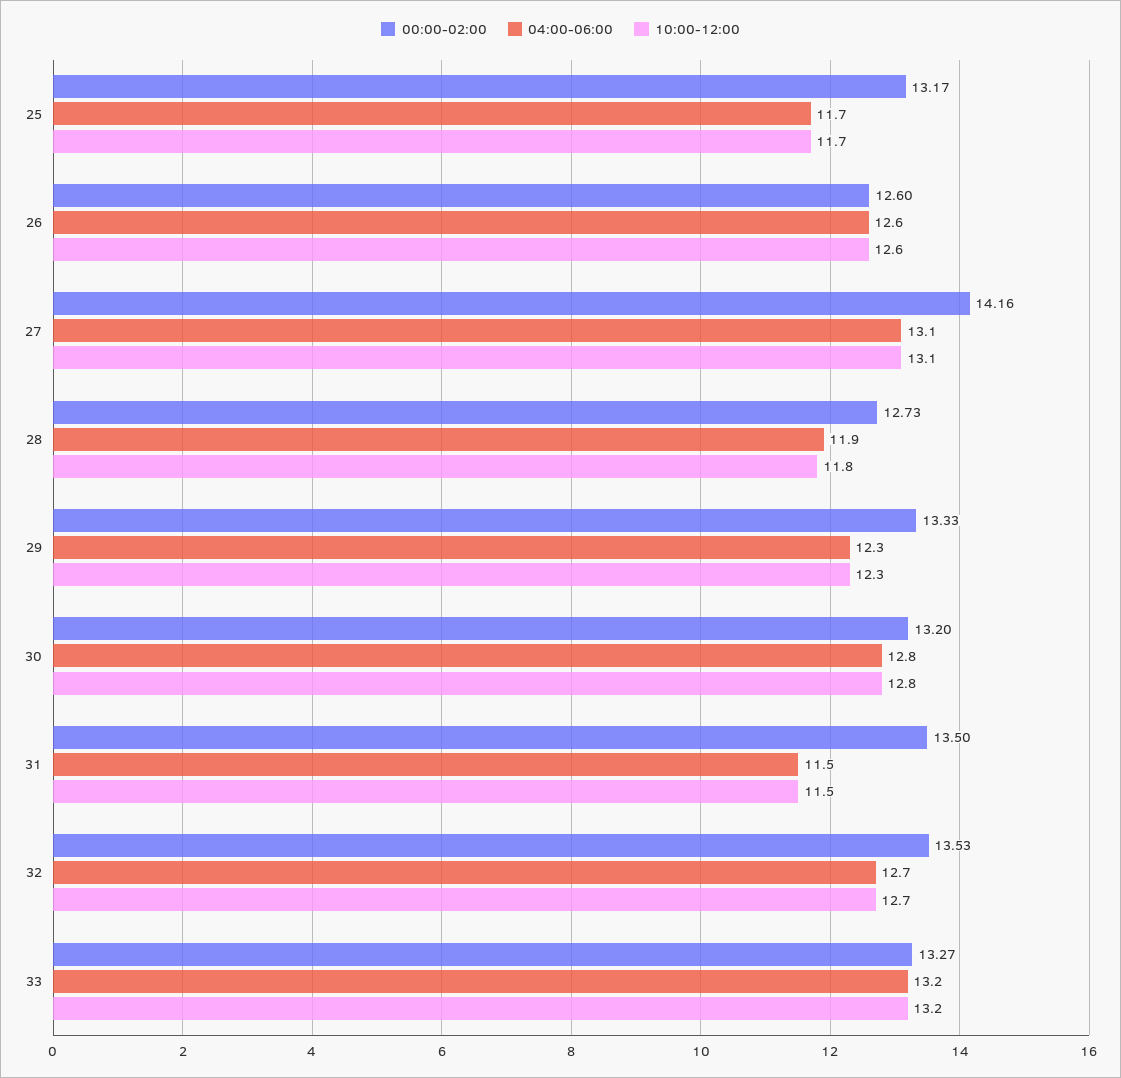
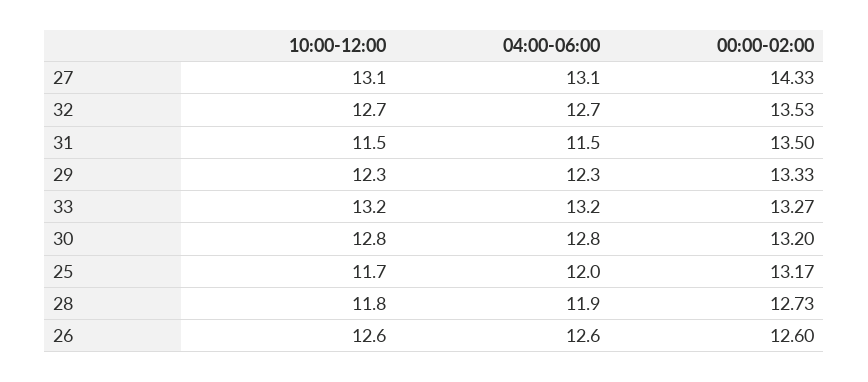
04:00-06:00, 25: 11.7 -> 12
00:00-02:00, 27: 14.16 -> 14.33

